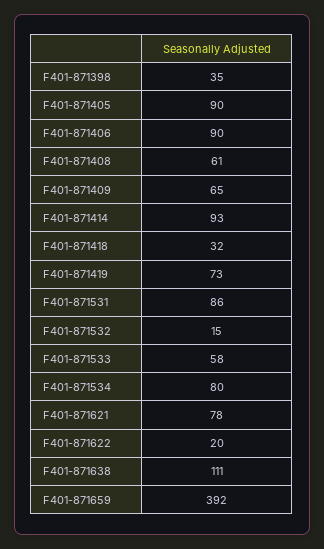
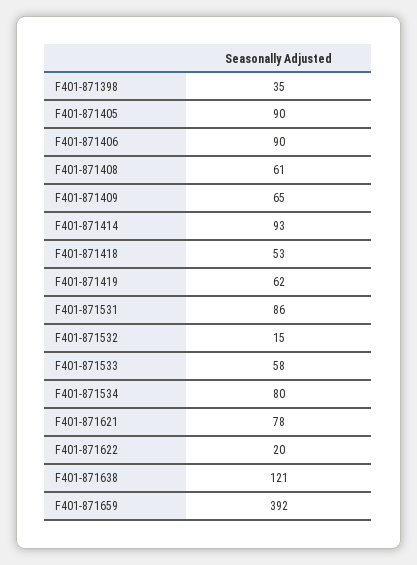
F401-871418: 32 -> 53
F401-871419: 73 -> 62
F401-871638: 111 -> 121

